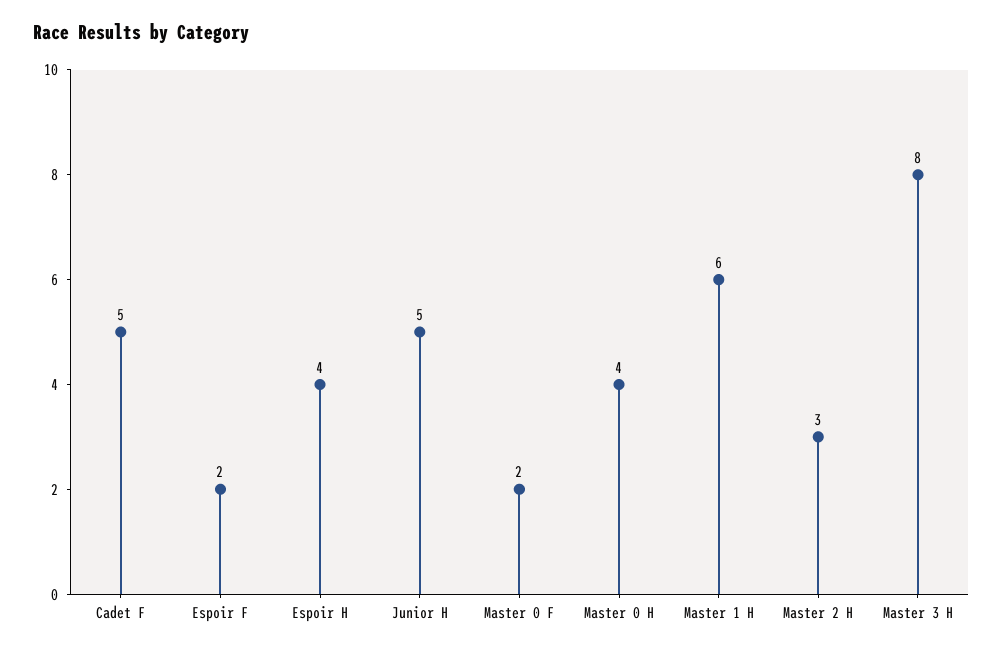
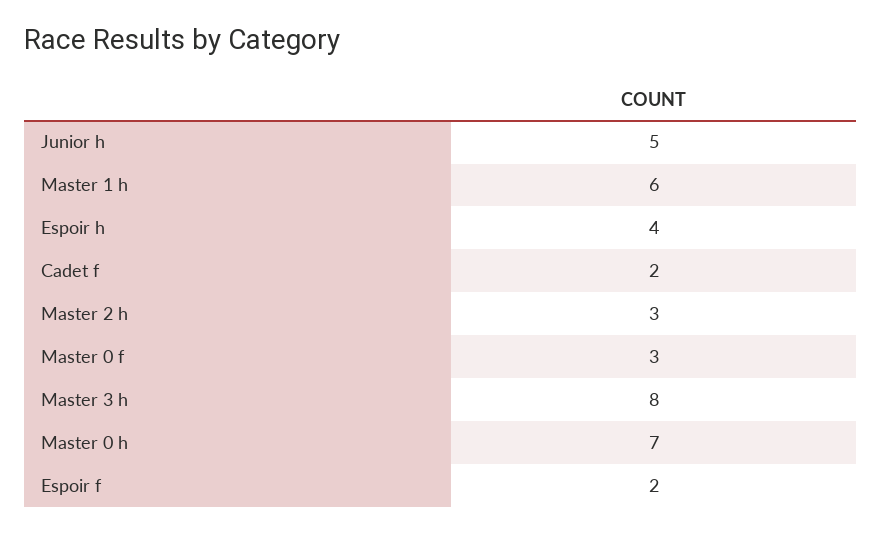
Cadet F: 5 -> 2
Master 0 F: 2 -> 3
Master 0 H: 4 -> 7

